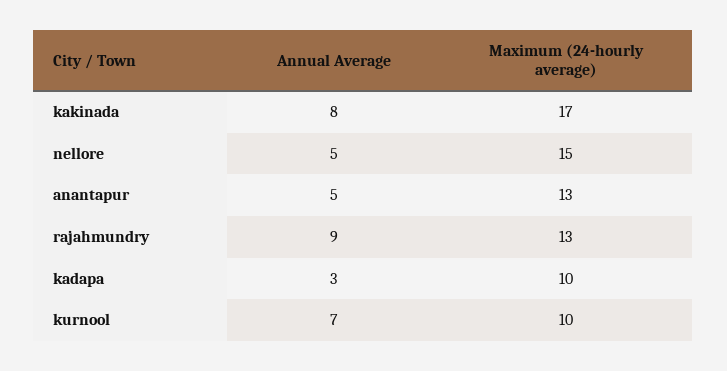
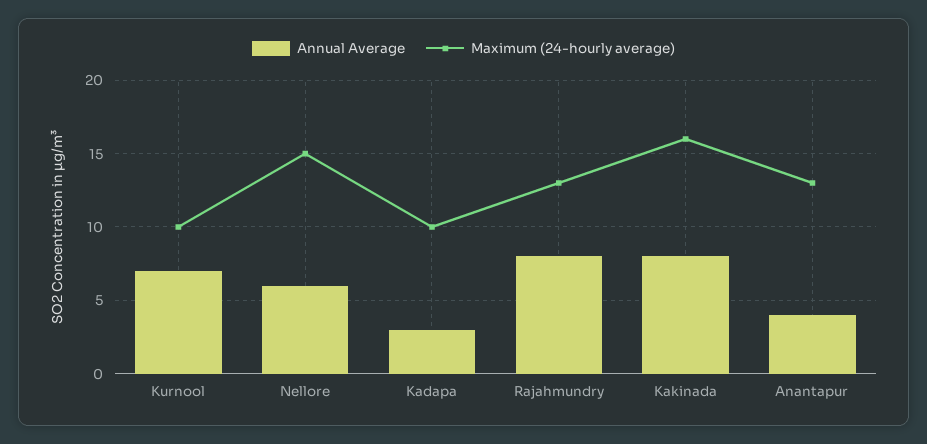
Maximum (24-hourly average), kakinada: 17 -> 16
Annual Average, nellore: 5 -> 6
Annual Average, anantapur: 5 -> 4
Annual Average, rajahmundry: 9 -> 8

